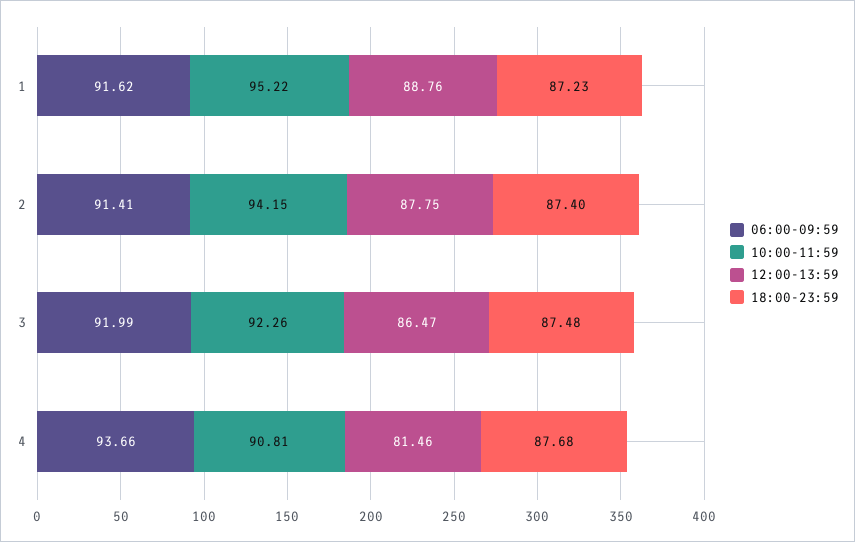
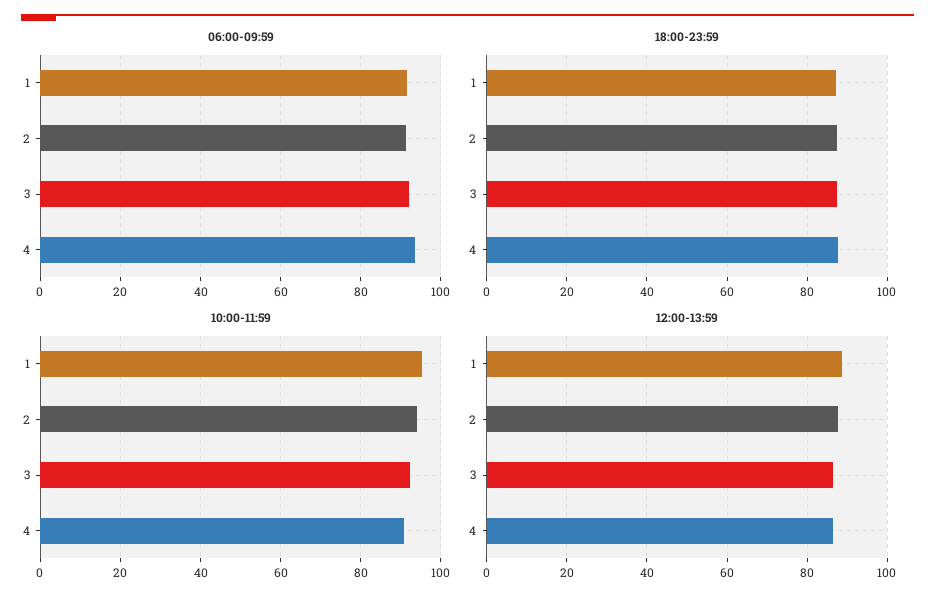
12:00-13:59, 4: 81.46 -> 86

